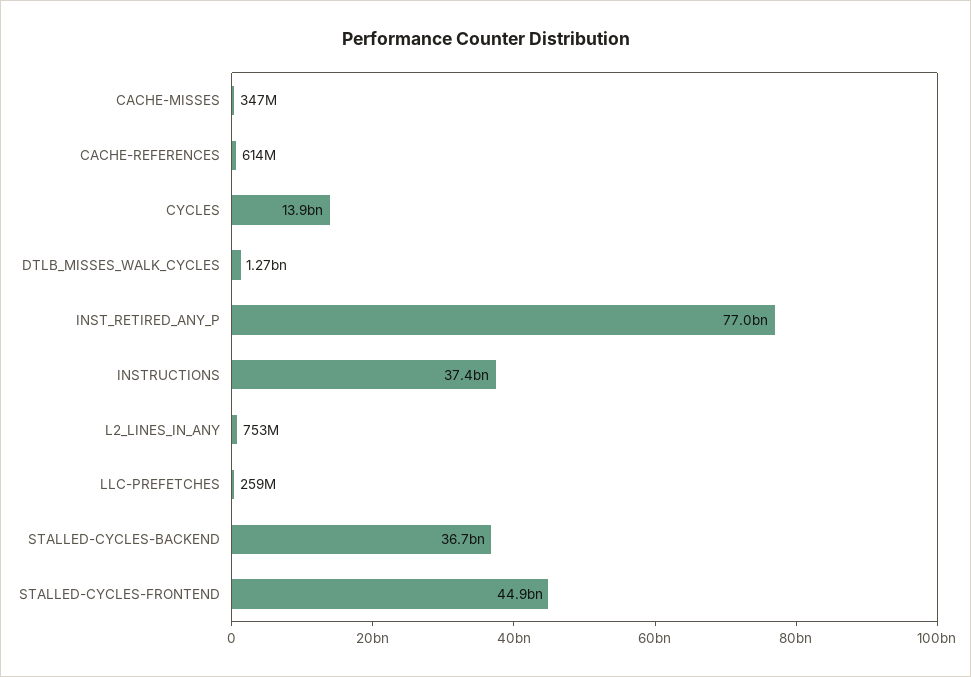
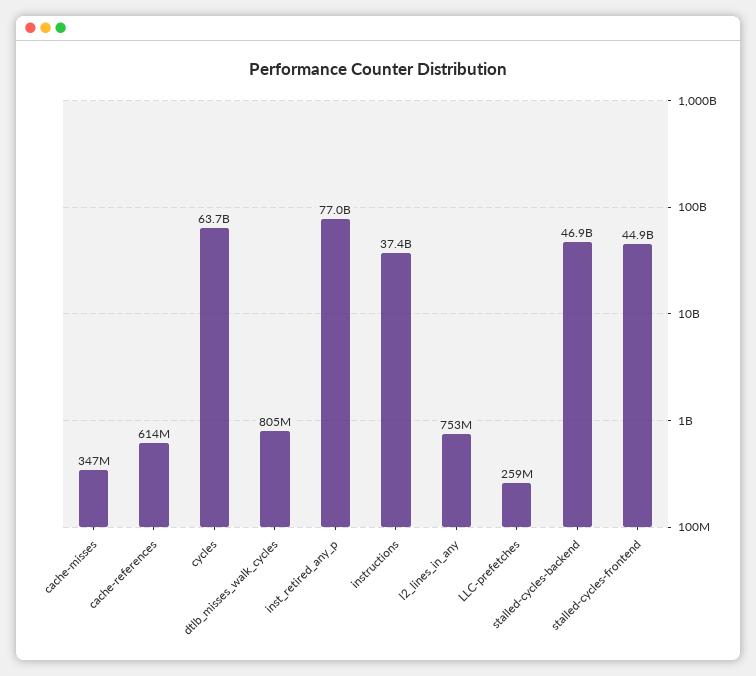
CYCLES: 13900000000 -> 63700000000
DTLB_MISSES_WALK_CYCLES: 1270000000 -> 805000000
STALLED-CYCLES-BACKEND: 36700000000 -> 46900000000

